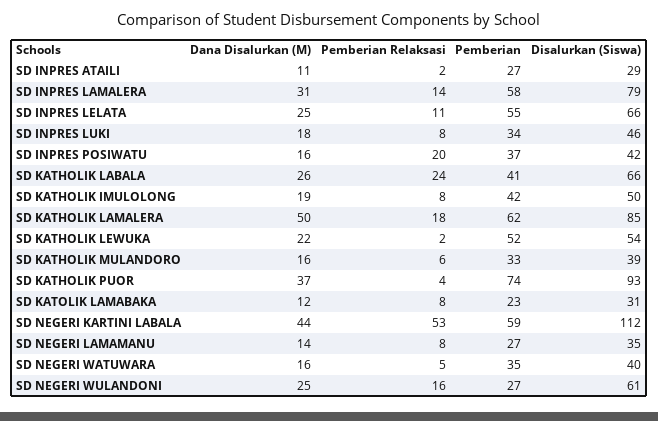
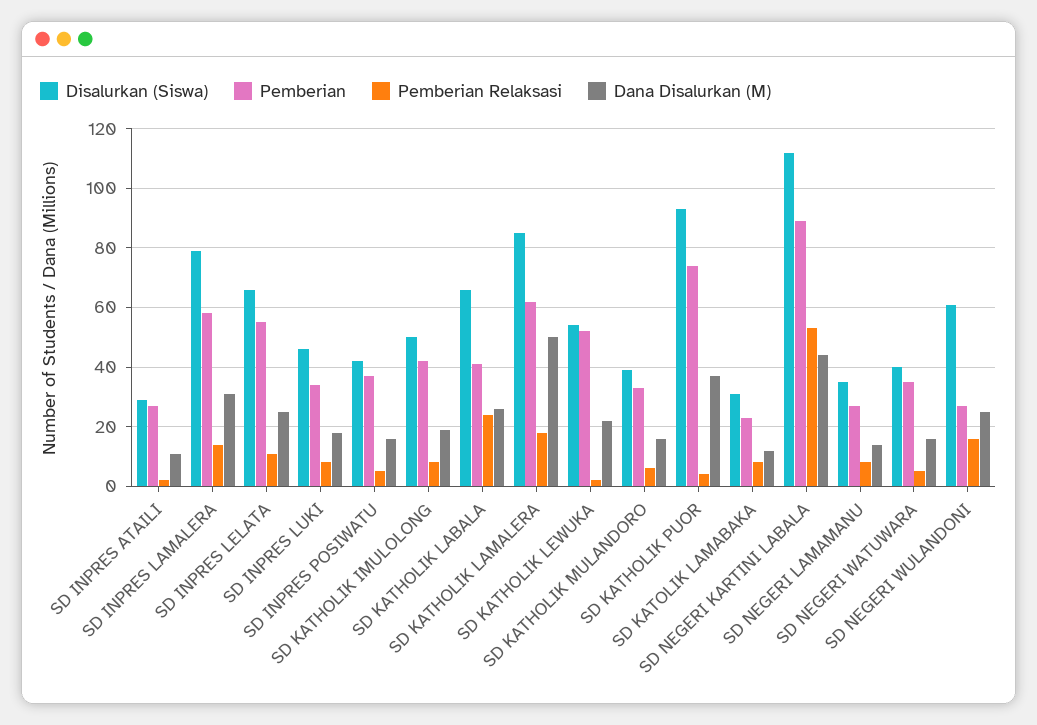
Pemberian Relaksasi, SD INPRES POSIWATU: 20 -> 5
Pemberian, SD NEGERI KARTINI LABALA: 59 -> 90

